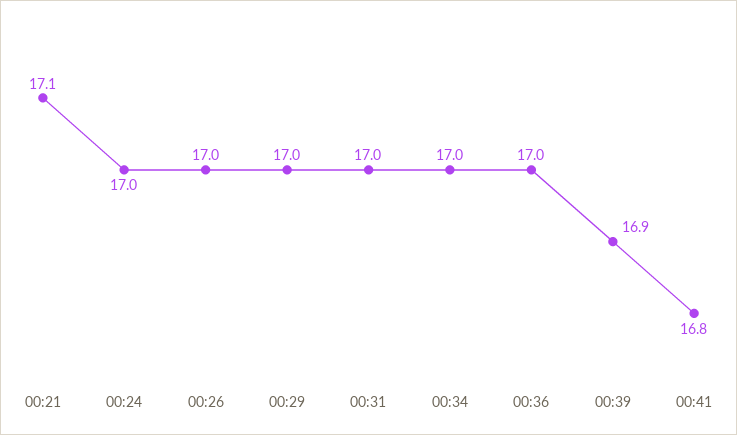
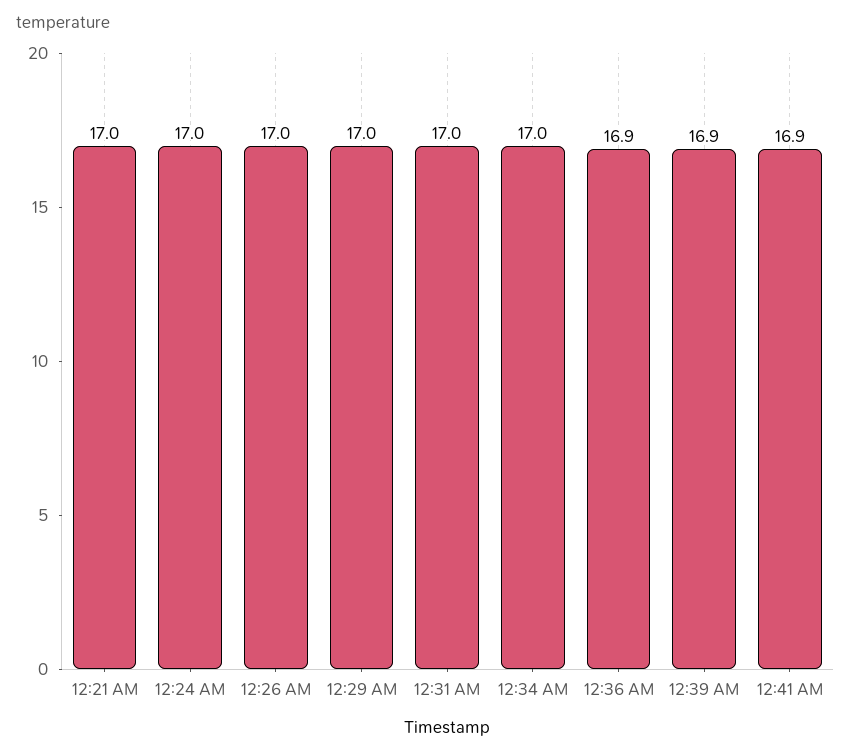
00:21: 17.1 -> 17
00:36: 17 -> 16.9
00:41: 16.8 -> 16.9

